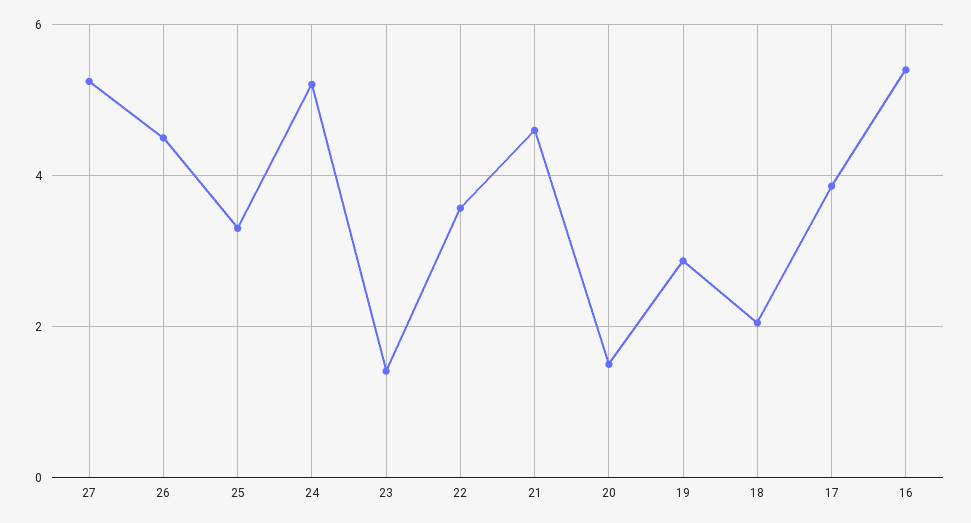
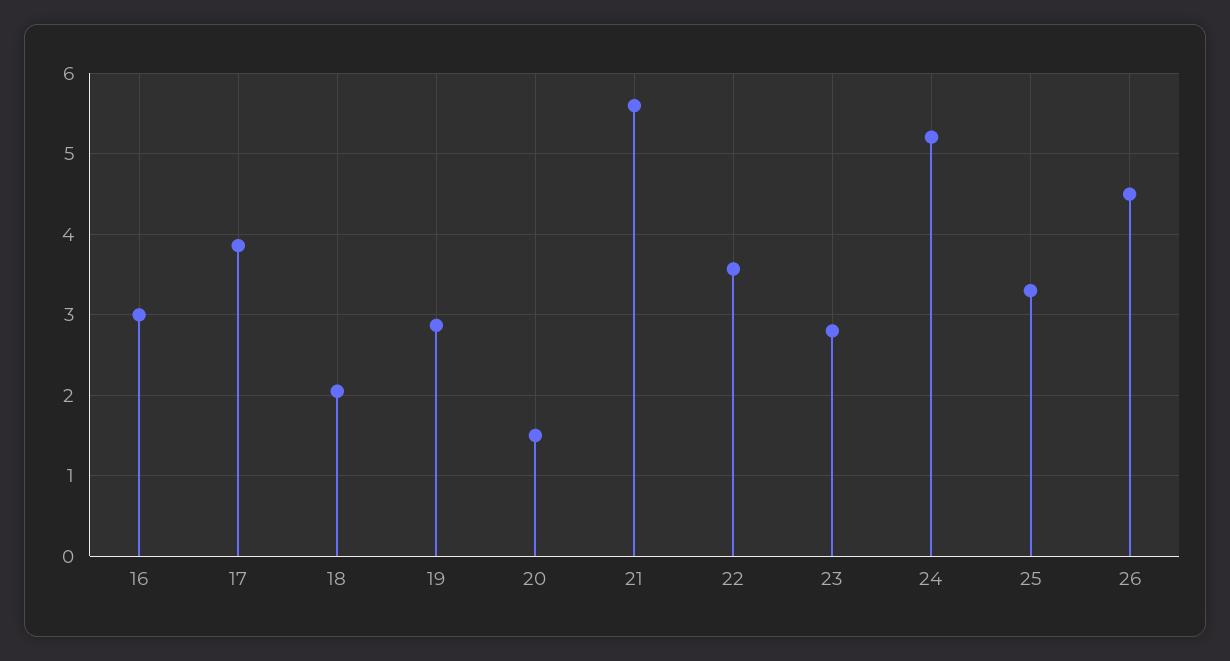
27: 5.2 -> none
23: 1.4 -> 2.8
21: 4.6 -> 5.6
16: 5.4 -> 3

